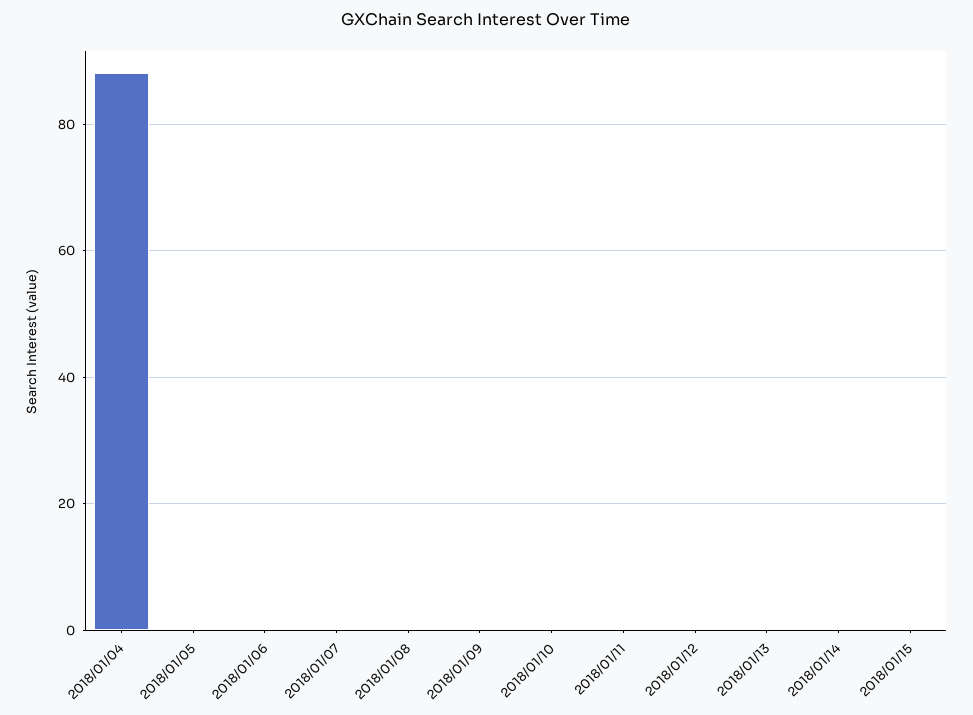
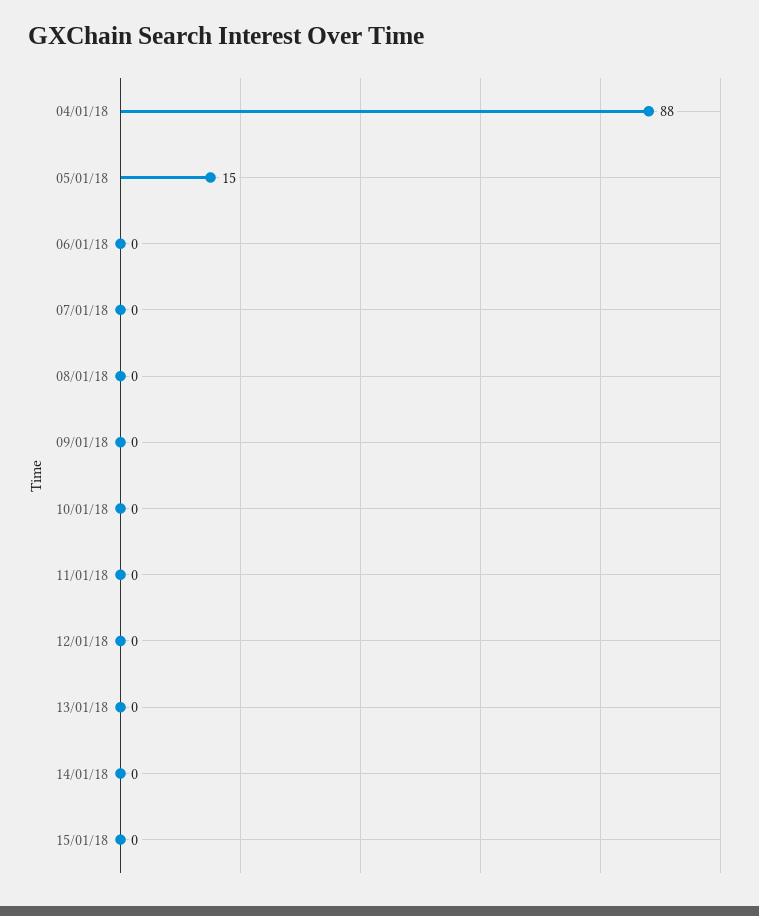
2018/01/05: 0 -> 15

